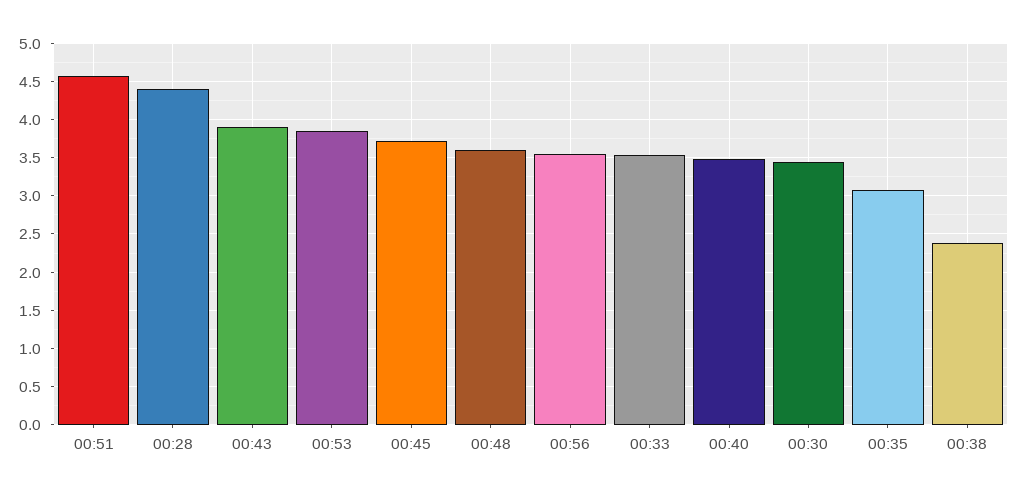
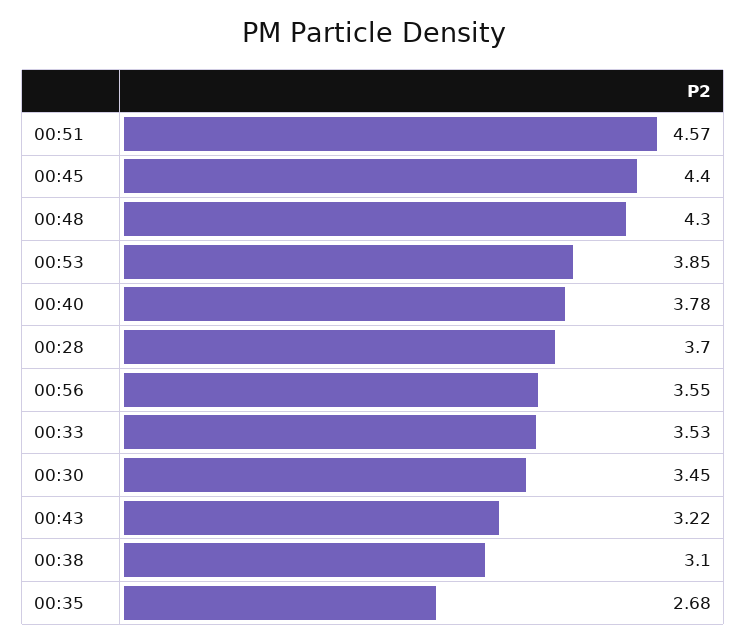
00:28: 4.4 -> 3.7
00:43: 3.9 -> 3.22
00:45: 3.7 -> 4.4
00:48: 3.6 -> 4.3
00:40: 3.5 -> 3.78
00:35: 3.1 -> 2.68
00:38: 2.4 -> 3.1

